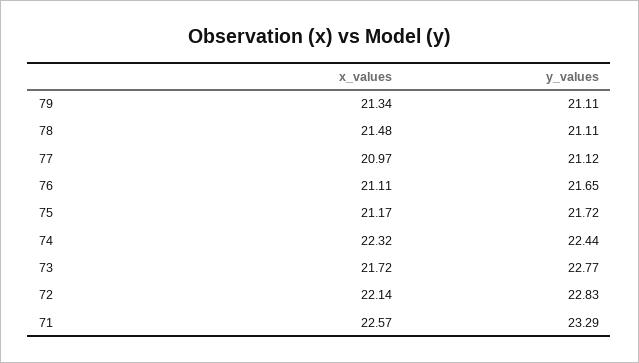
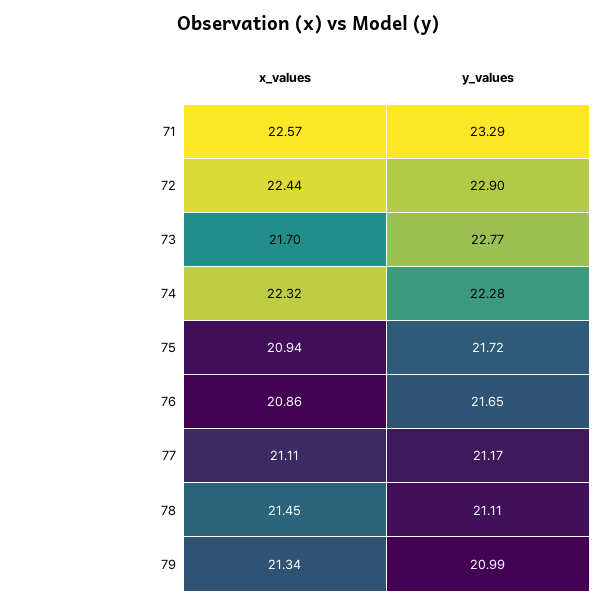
y_values, 79: 21.11 -> 20.99
x_values, 78: 21.48 -> 21.45
x_values, 77: 20.97 -> 21.11
y_values, 77: 21.12 -> 21.17
x_values, 76: 21.11 -> 20.86
x_values, 75: 21.17 -> 20.94
y_values, 74: 22.44 -> 22.28
x_values, 73: 21.72 -> 21.7
x_values, 72: 22.14 -> 22.44
y_values, 72: 22.83 -> 22.9

